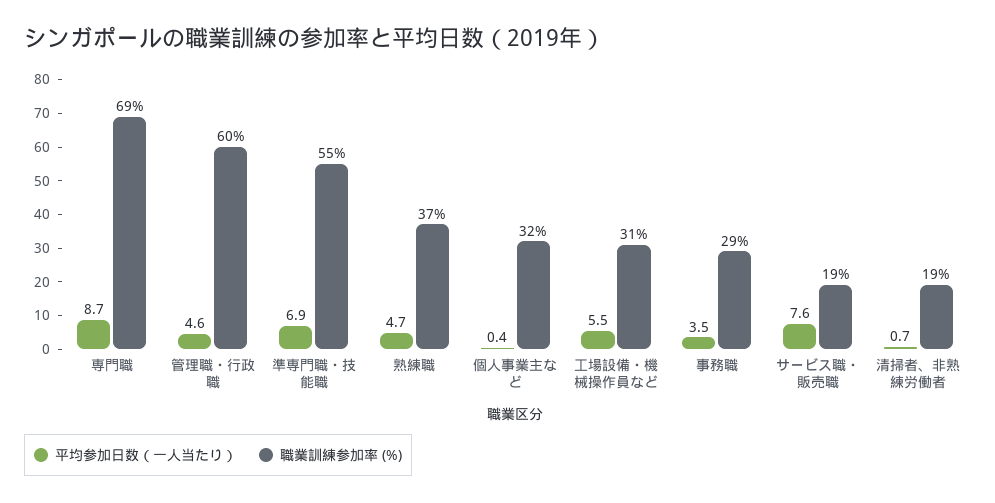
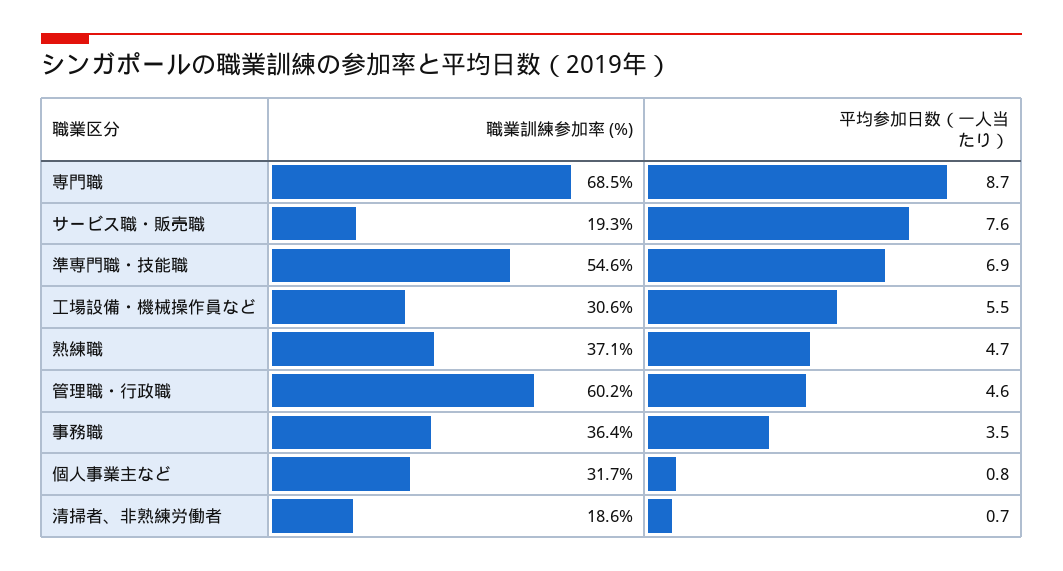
平均参加日数（一人当たり）, 個人事業主など: 0.4 -> 0.8
職業訓練参加率 (%), 事務職: 29 -> 36.4

